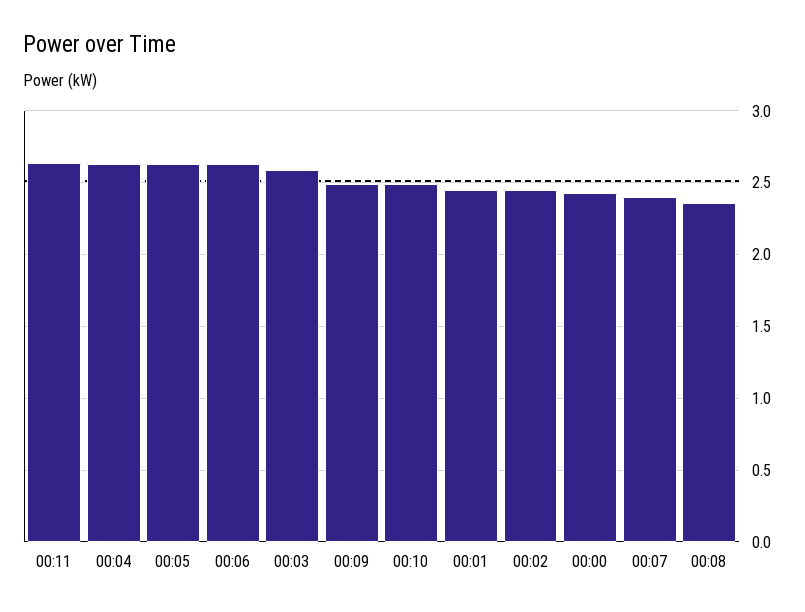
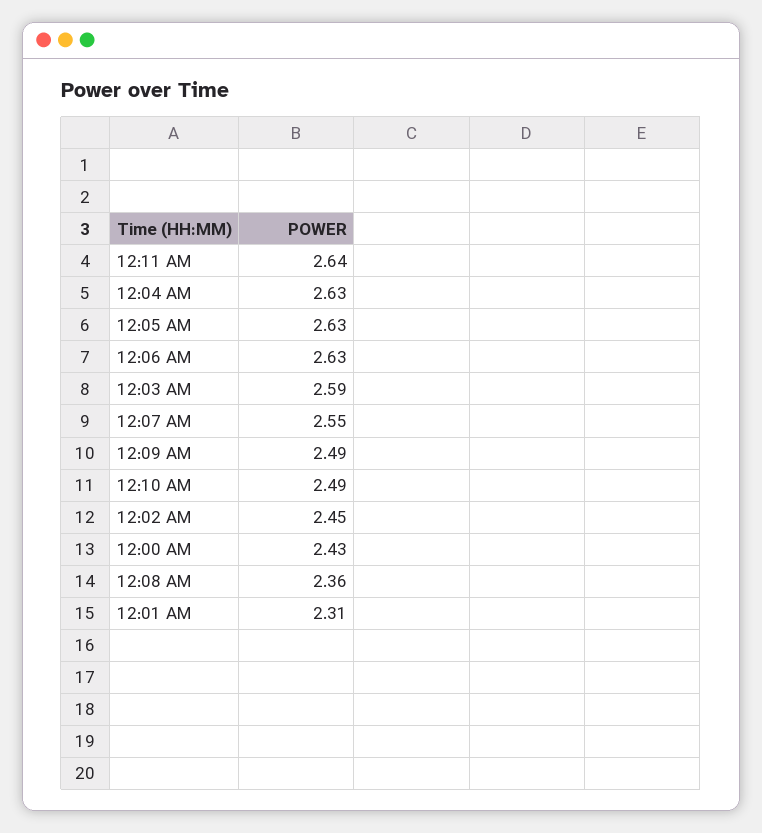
00:01: 2.45 -> 2.31
00:07: 2.4 -> 2.55

